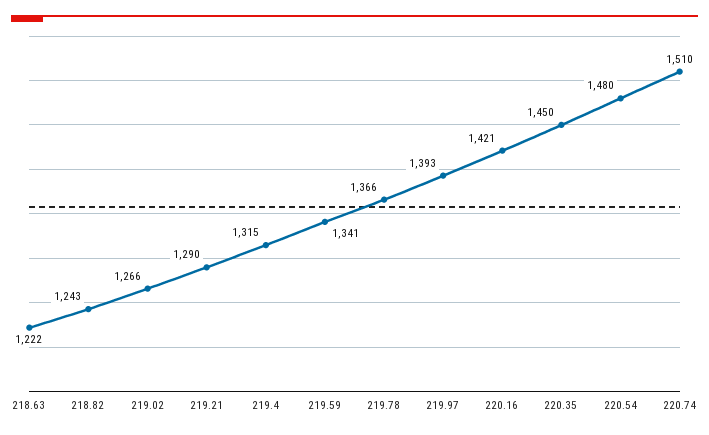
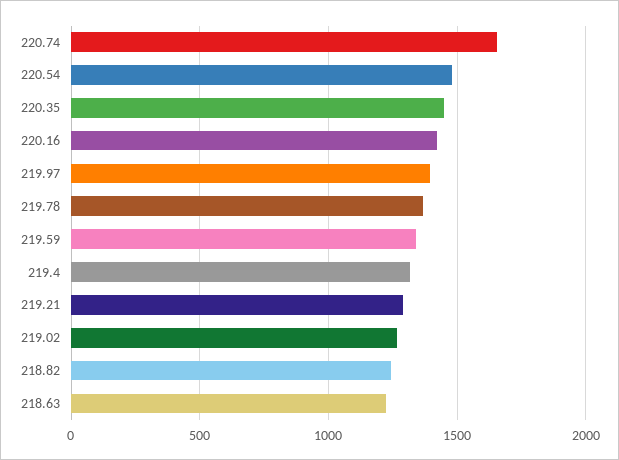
220.74: 1510 -> 1650

